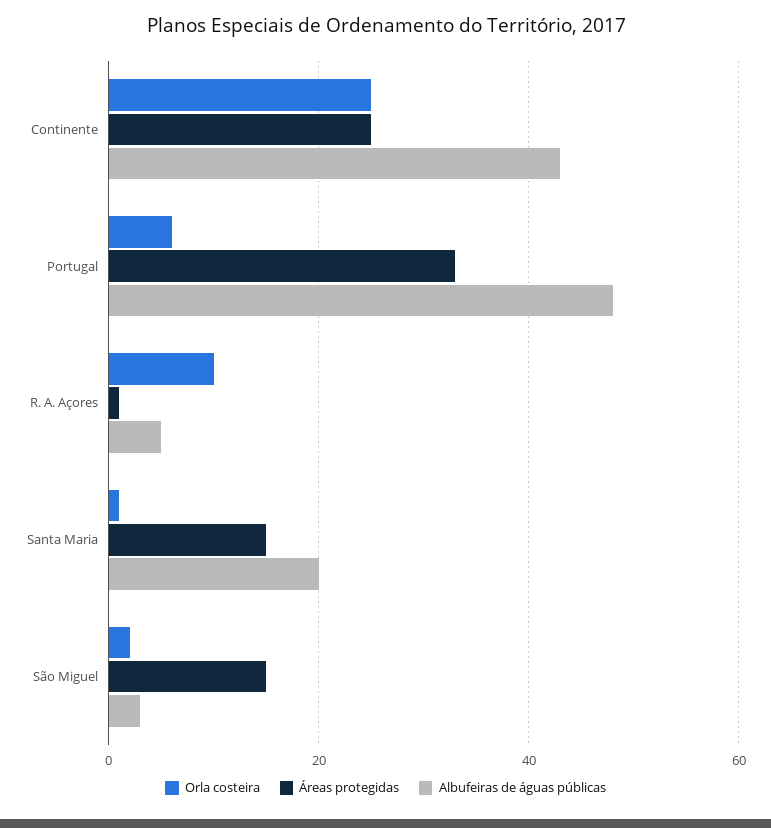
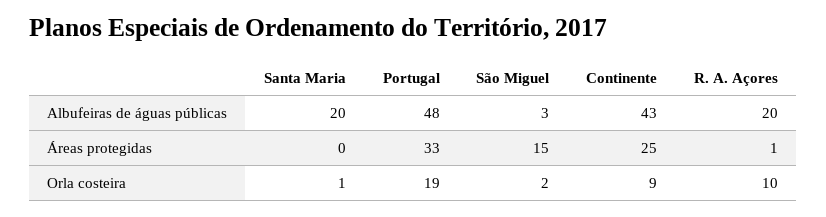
Orla costeira, Continente: 25 -> 9
Orla costeira, Portugal: 5 -> 19
Albufeiras de águas públicas, R. A. Açores: 5 -> 20
Áreas protegidas, Santa Maria: 15 -> 0

